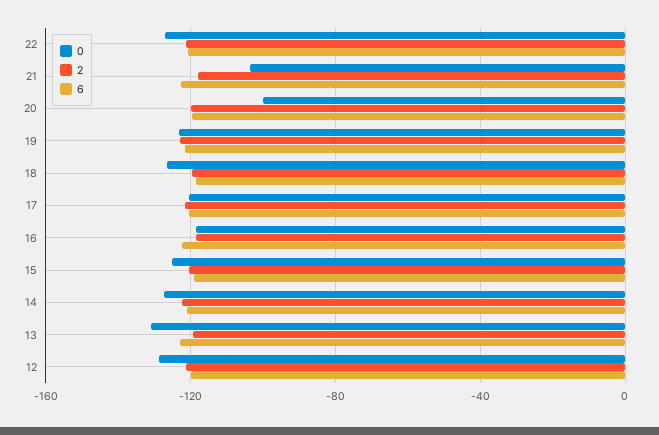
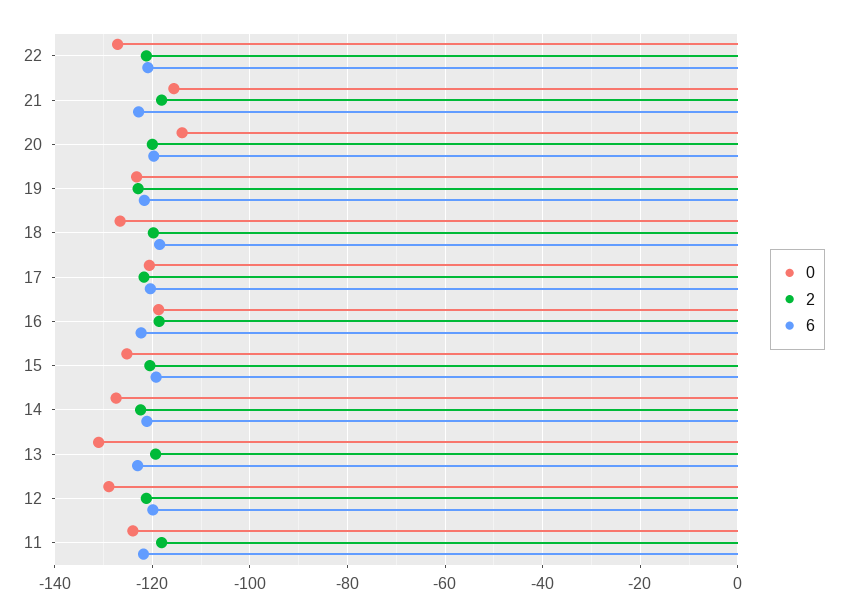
0, 21: -105 -> -116
0, 20: -100 -> -114
0, 11: none -> -124
2, 11: none -> -118
6, 11: none -> -122

